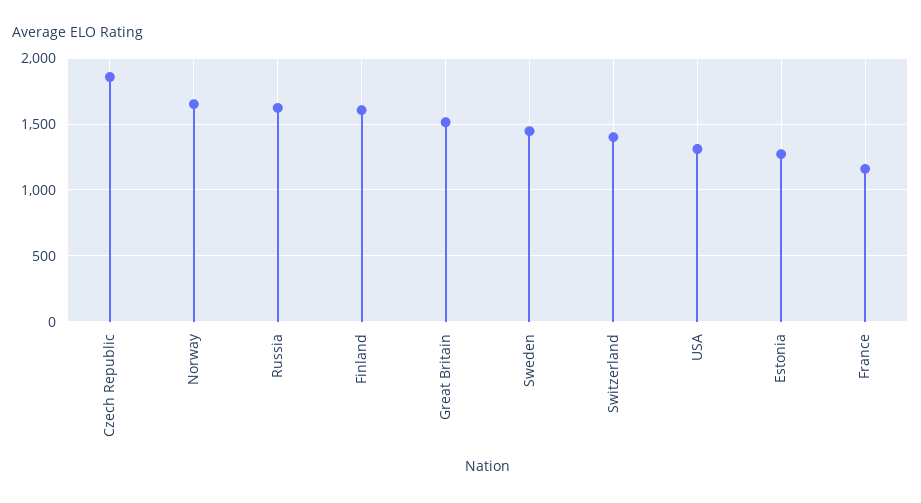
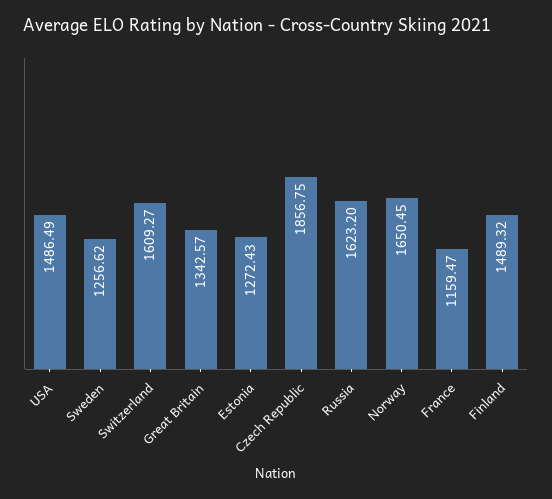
Finland: 1600 -> 1489.32
Great Britain: 1500 -> 1342.57
Sweden: 1450 -> 1256.62
Switzerland: 1400 -> 1609.27
USA: 1300 -> 1486.49

